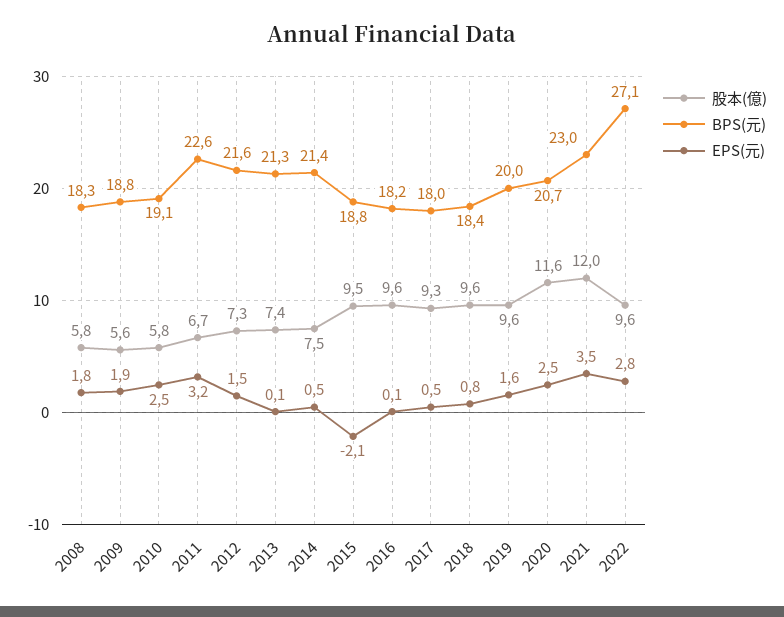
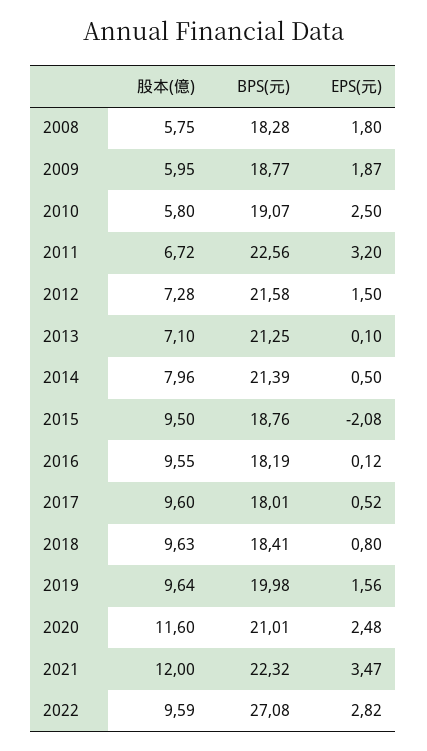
股本(億), 2009: 5.6 -> 5.95
股本(億), 2013: 7.4 -> 7.1
股本(億), 2014: 7.5 -> 7.96
股本(億), 2017: 9.3 -> 9.6
BPS(元), 2020: 20.7 -> 21.01
BPS(元), 2021: 23 -> 22.32

